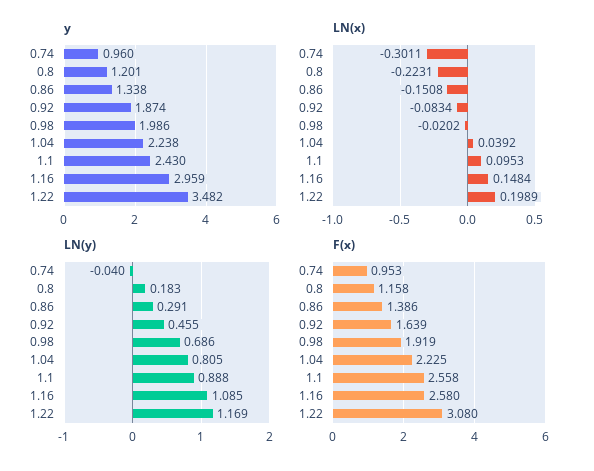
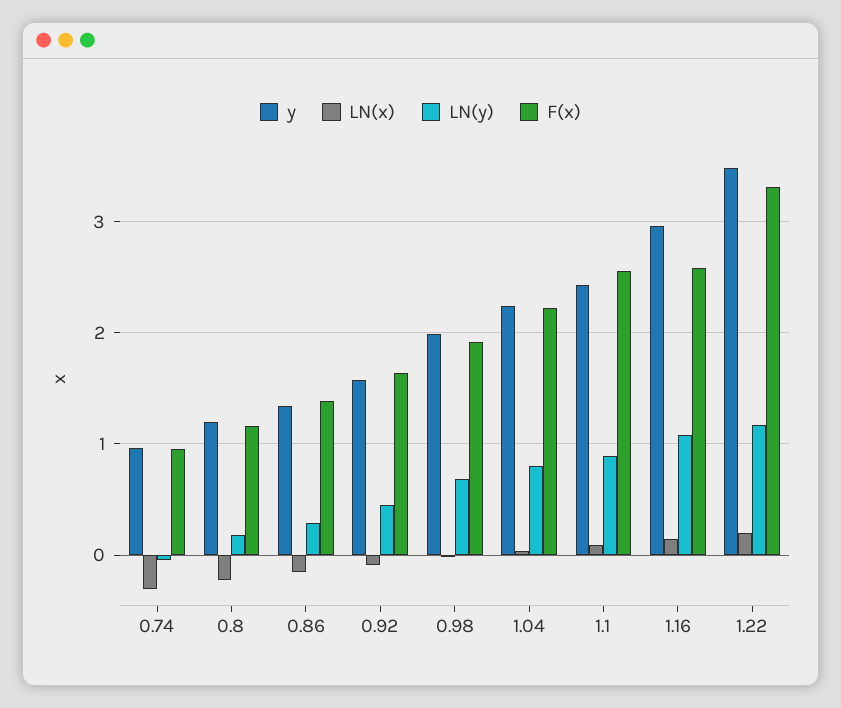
y, 0.92: 1.874 -> 1.6
F(x), 1.22: 3.08 -> 3.3

